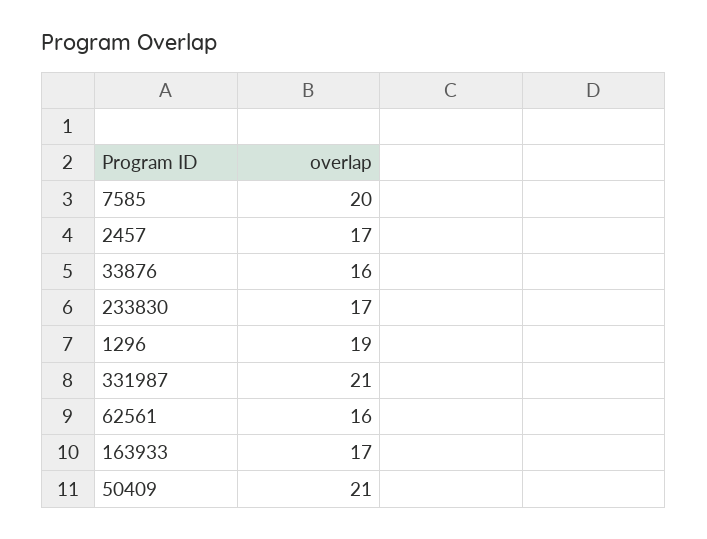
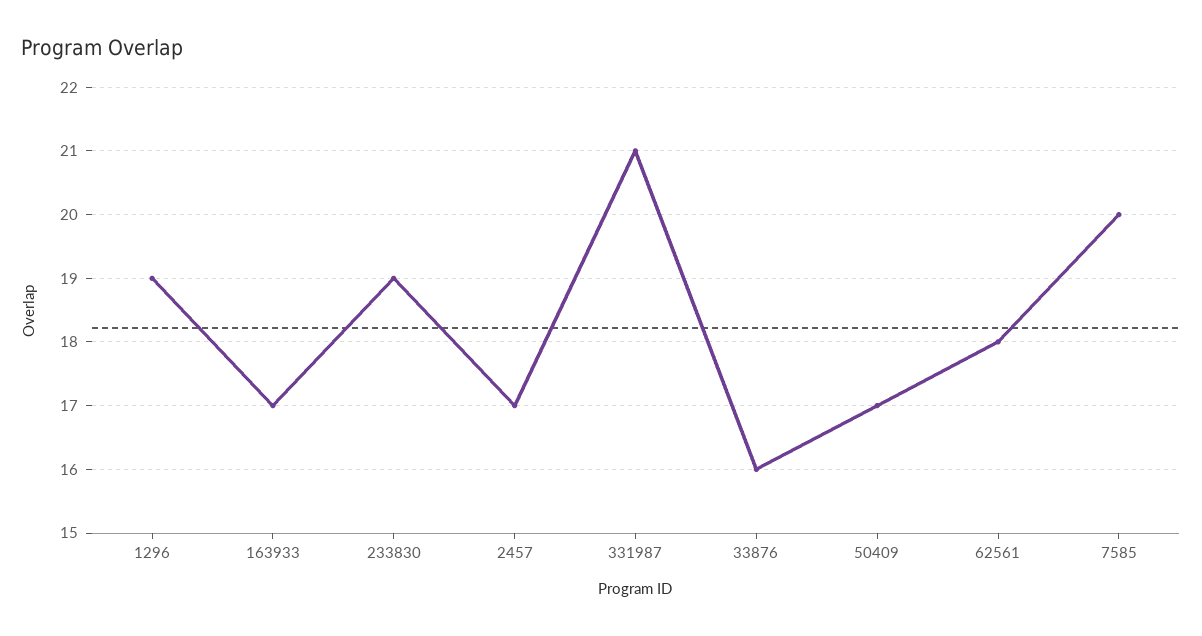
233830: 17 -> 19
62561: 16 -> 18
50409: 21 -> 17

